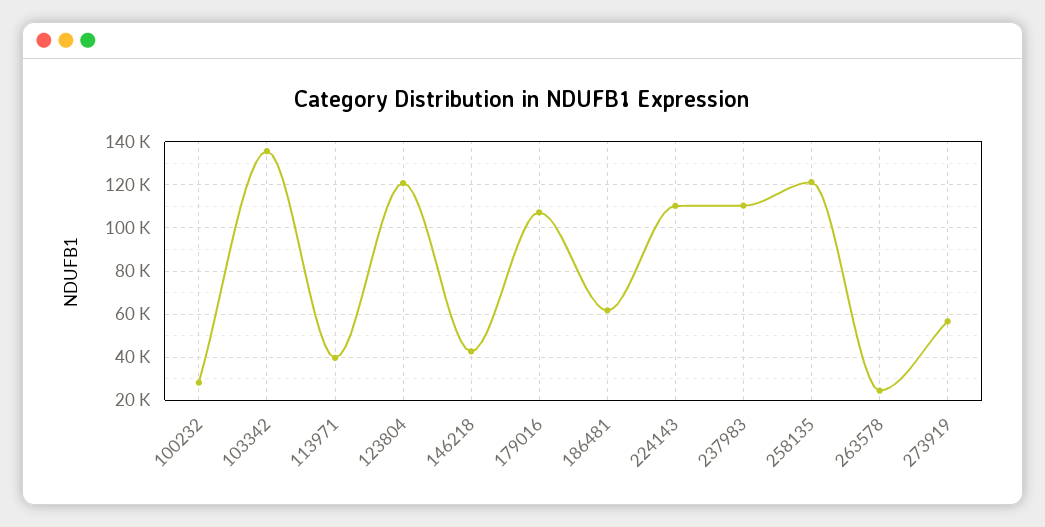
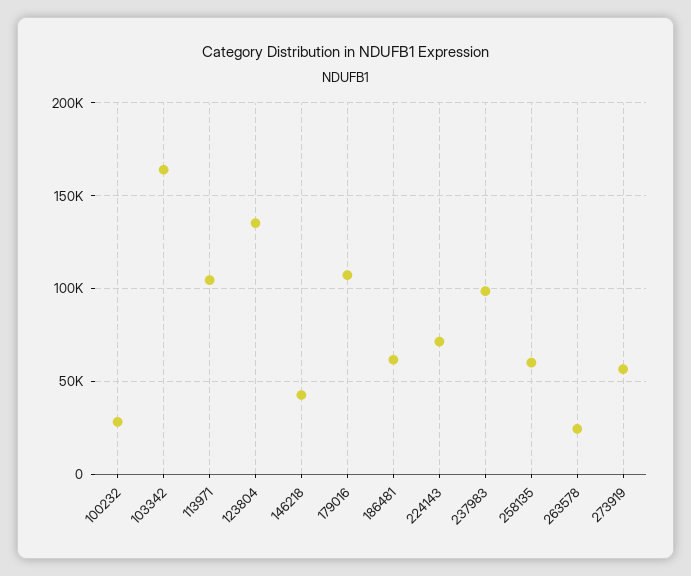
103342: 135000 -> 165000
113971: 40000 -> 105000
123804: 120000 -> 135000
224143: 110000 -> 70000
237983: 110000 -> 100000
258135: 120000 -> 60000

